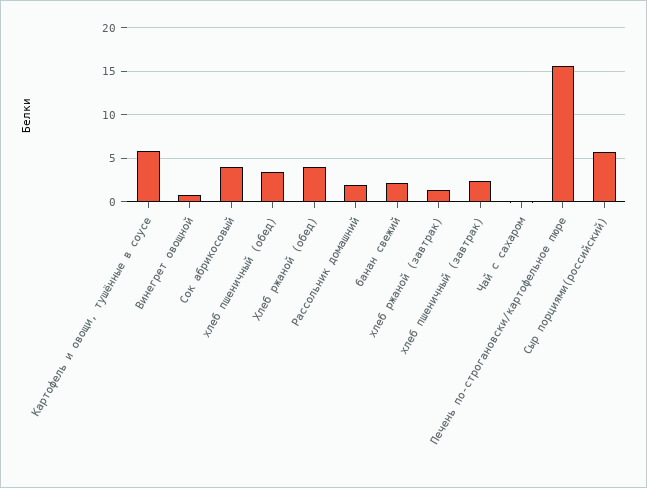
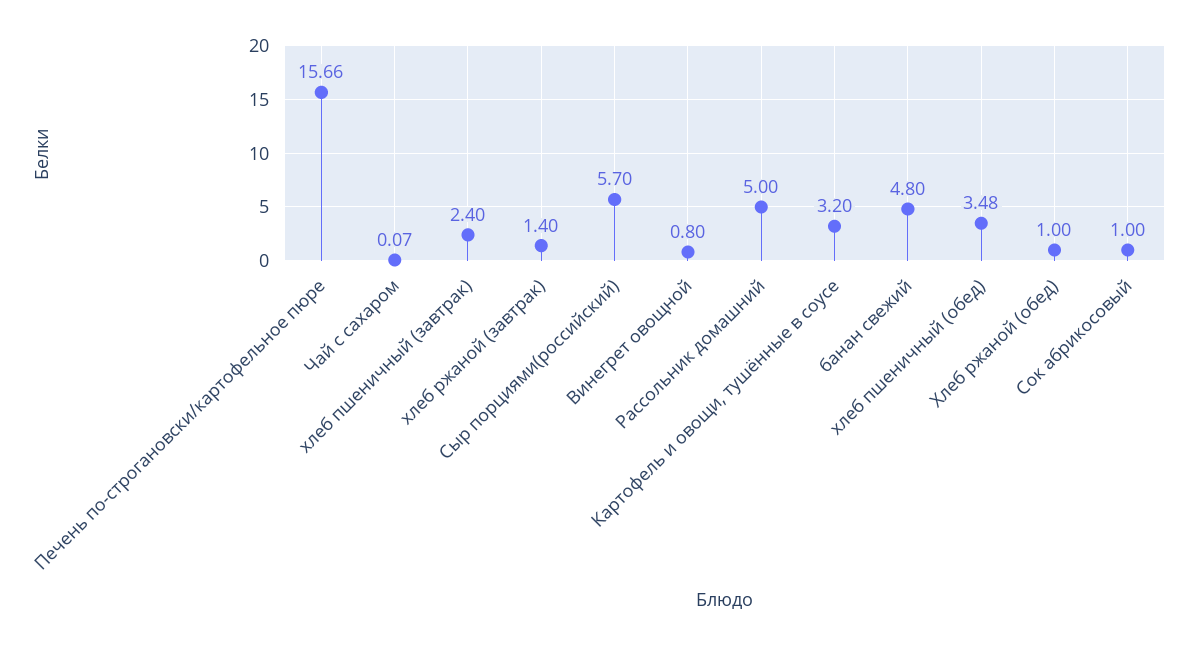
Картофель и овощи, тушённые в соусе: 6 -> 3.2
Сок абрикосовый: 4 -> 1
Хлеб ржаной (обед): 4 -> 1
Рассольник домашний: 2 -> 5
банан свежий: 2 -> 4.8

